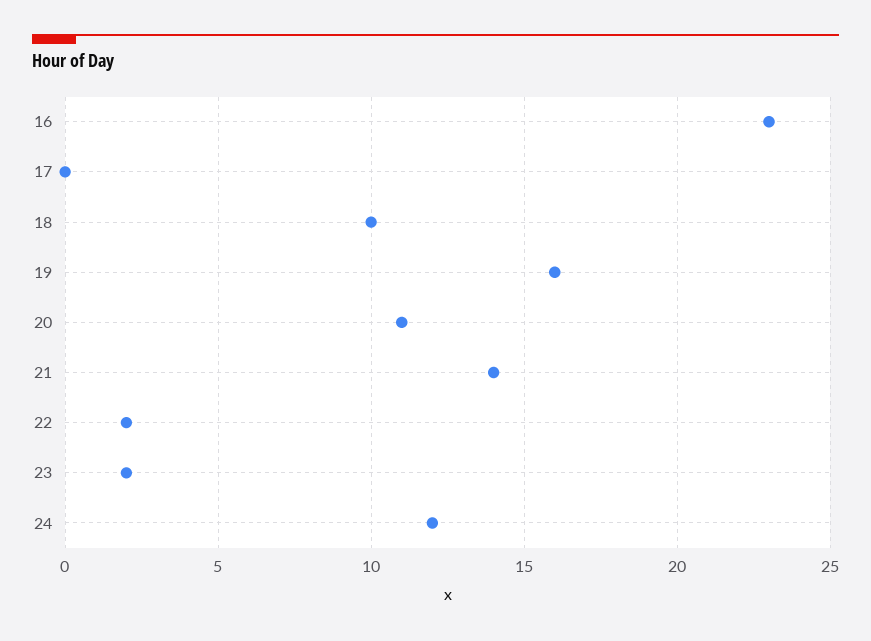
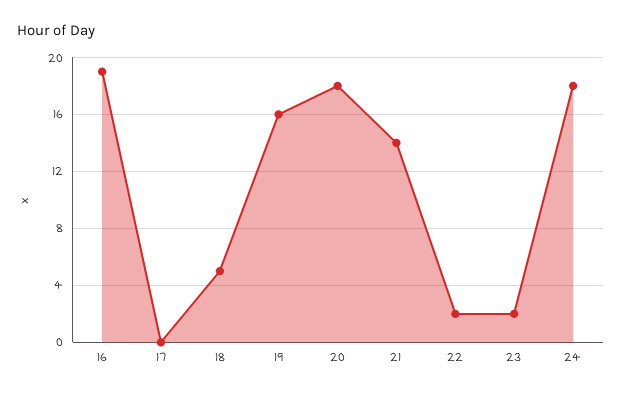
16: 23 -> 19
18: 10 -> 5
20: 11 -> 18
24: 12 -> 18

